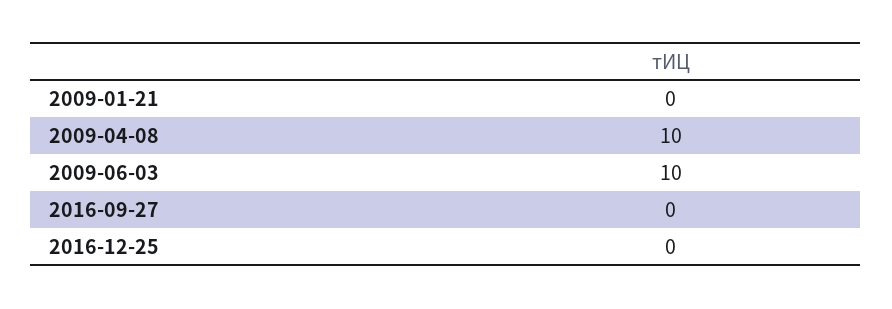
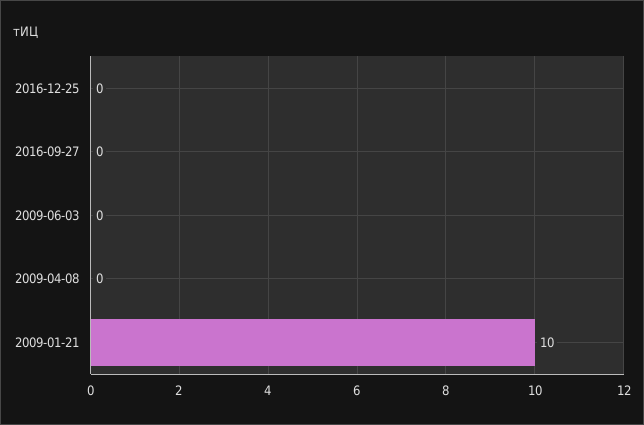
2009-01-21: 0 -> 10
2009-04-08: 10 -> 0
2009-06-03: 10 -> 0

